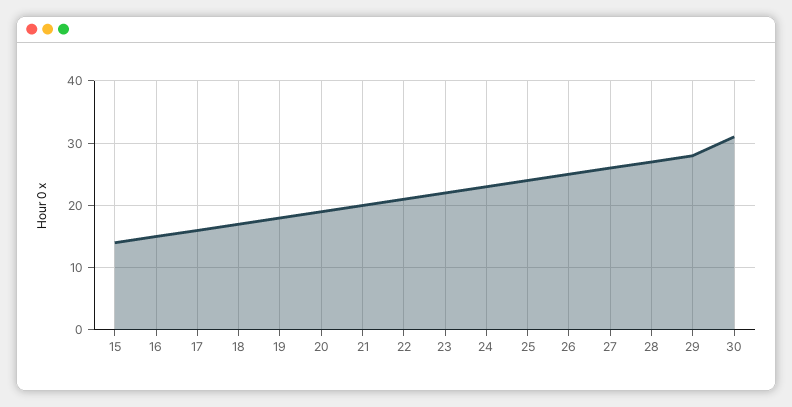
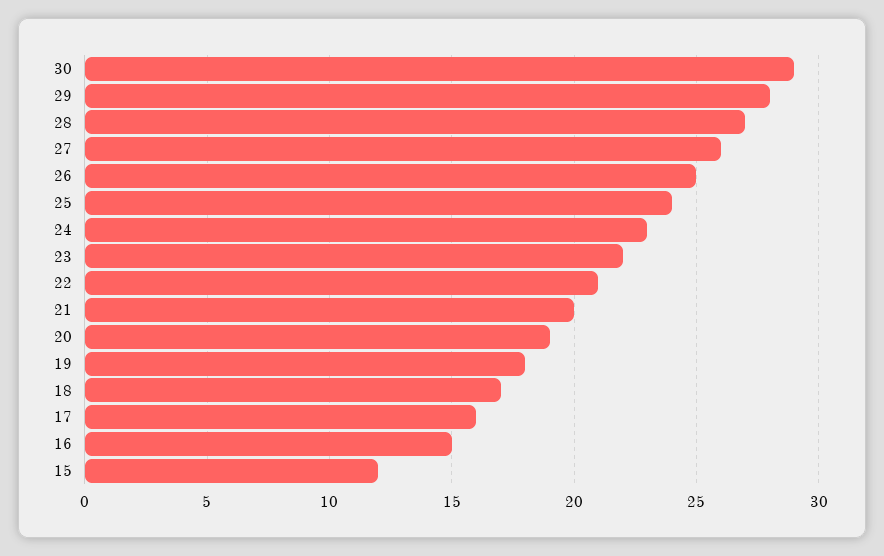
15: 14 -> 12
30: 31 -> 29

